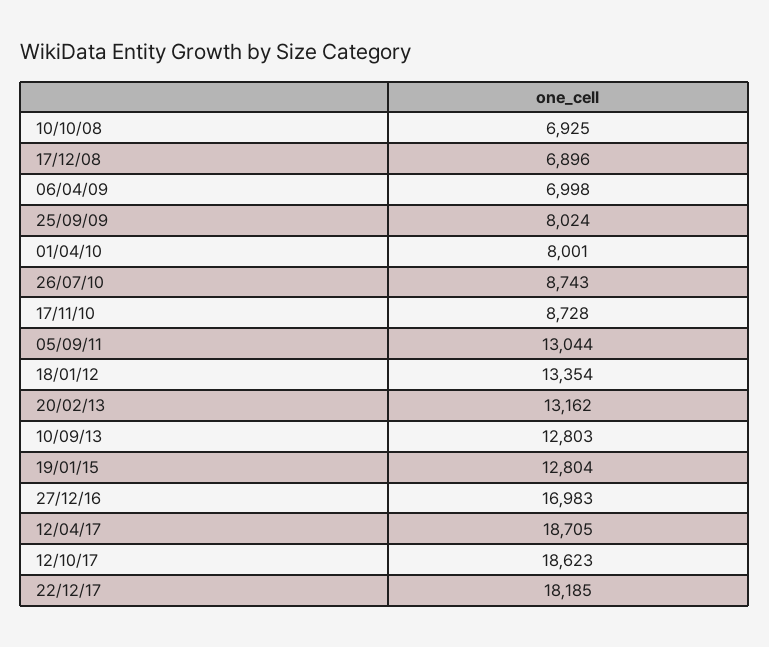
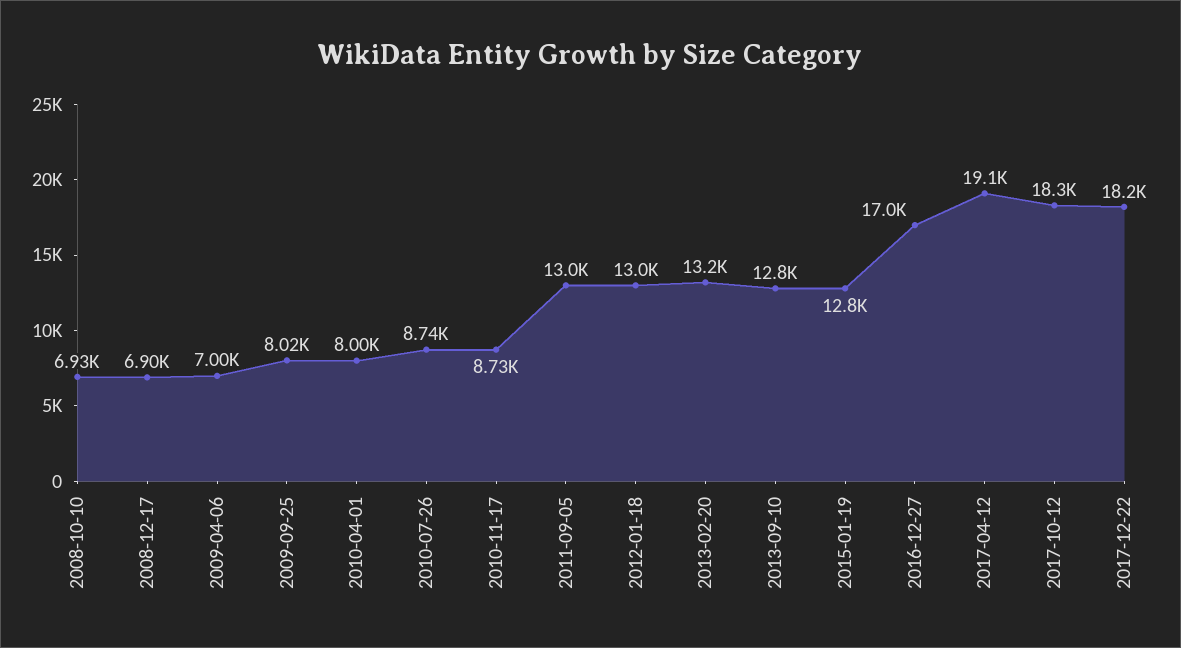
18/01/12: 13354 -> 13000
12/04/17: 18705 -> 19100
12/10/17: 18623 -> 18300

